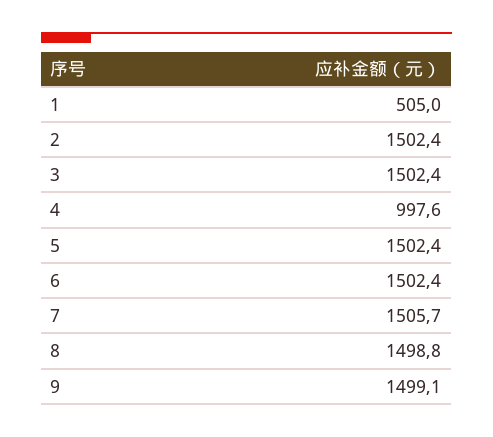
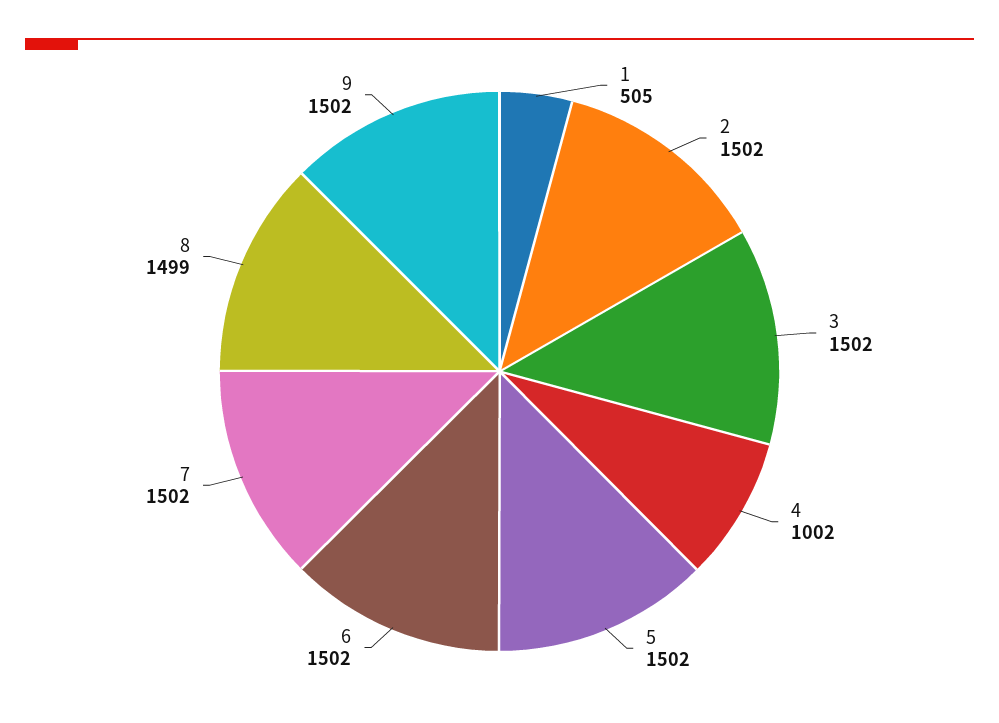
4: 997.6 -> 1002
7: 1505.7 -> 1502
9: 1499.1 -> 1502

